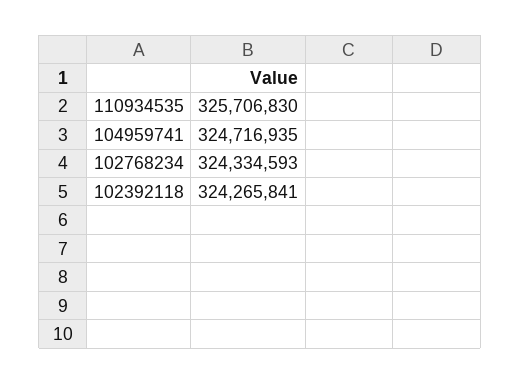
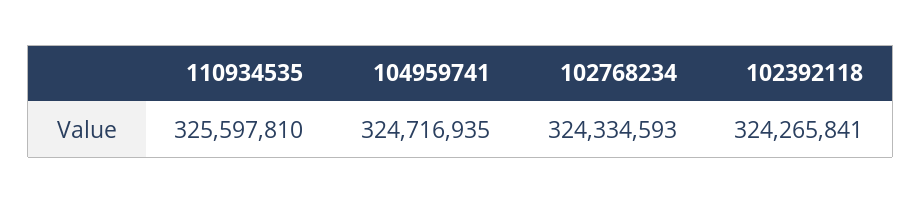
110934535: 325706830 -> 325597810

